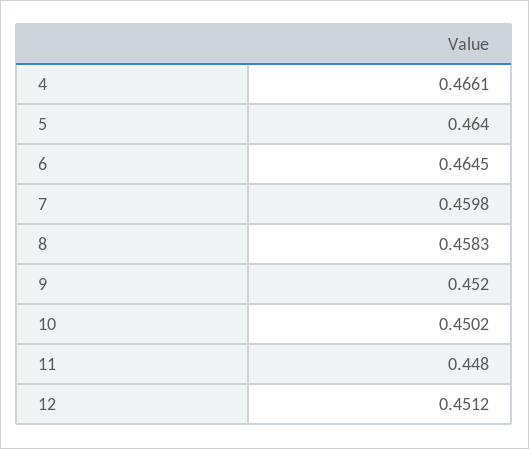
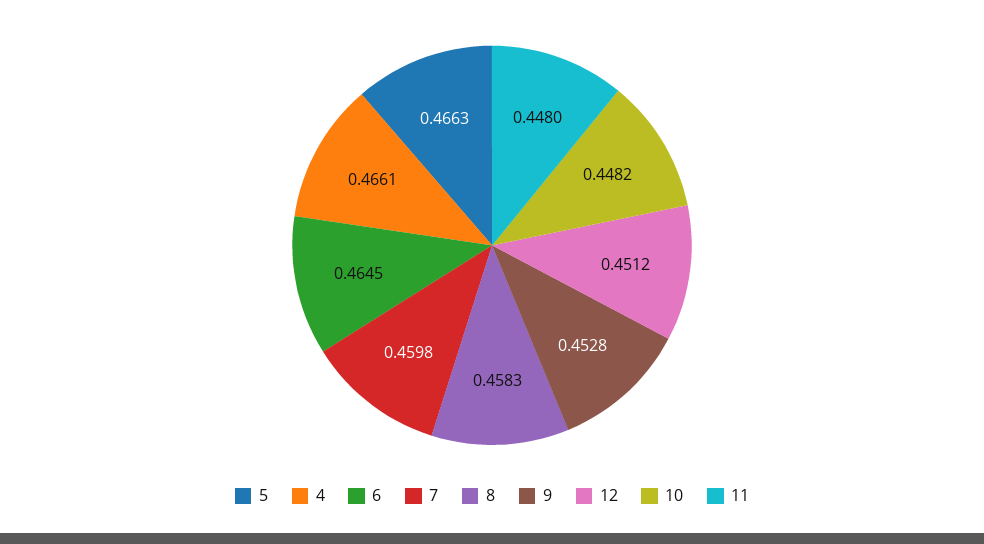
5: 0.464 -> 0.4663
9: 0.452 -> 0.4528
10: 0.4502 -> 0.4482

